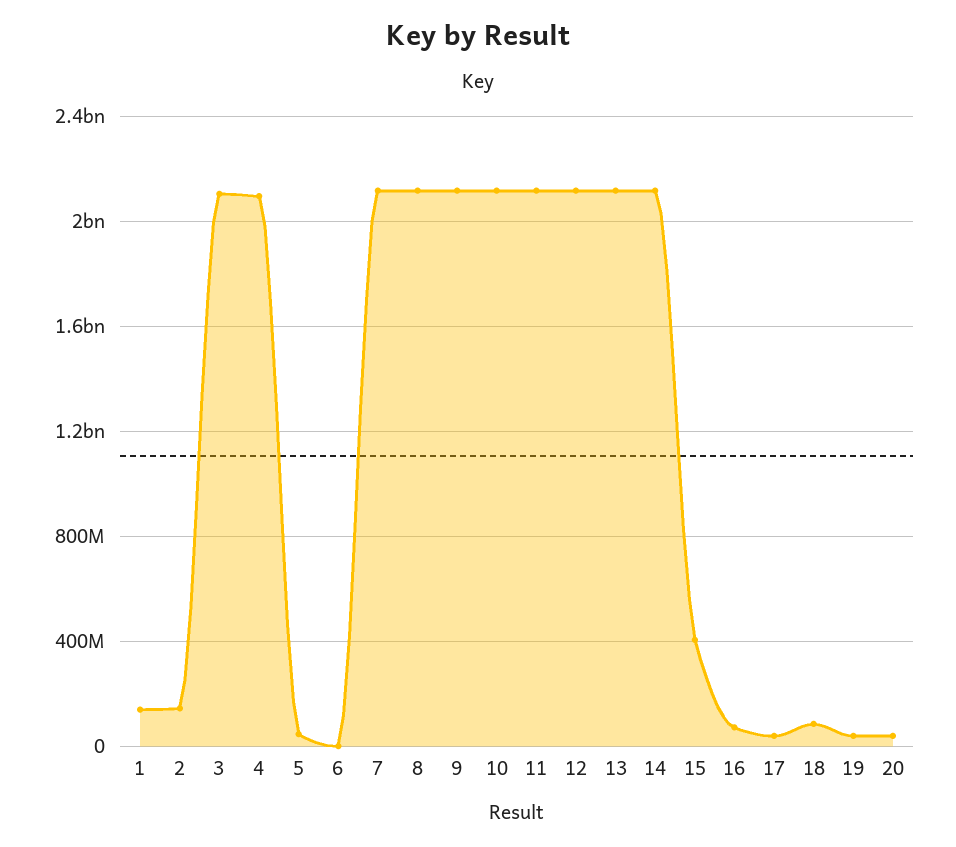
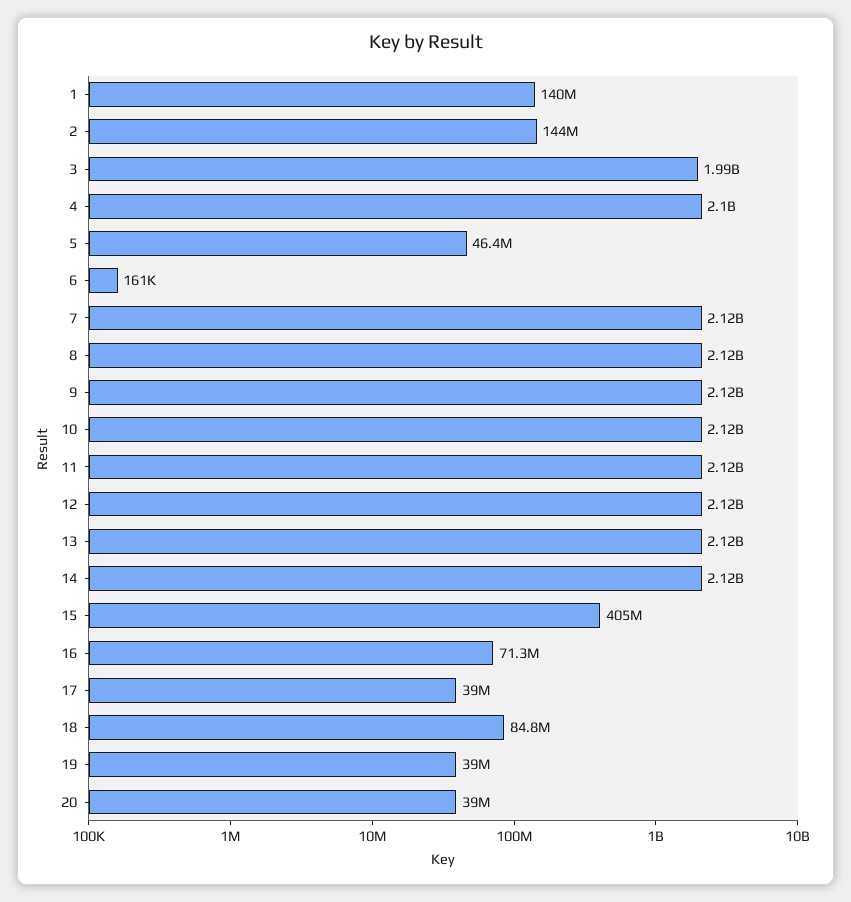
3: 2100000000 -> 1990000000

